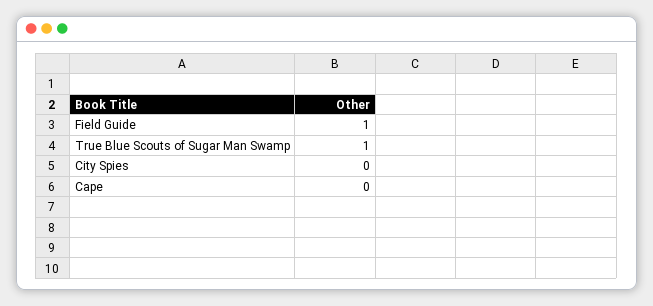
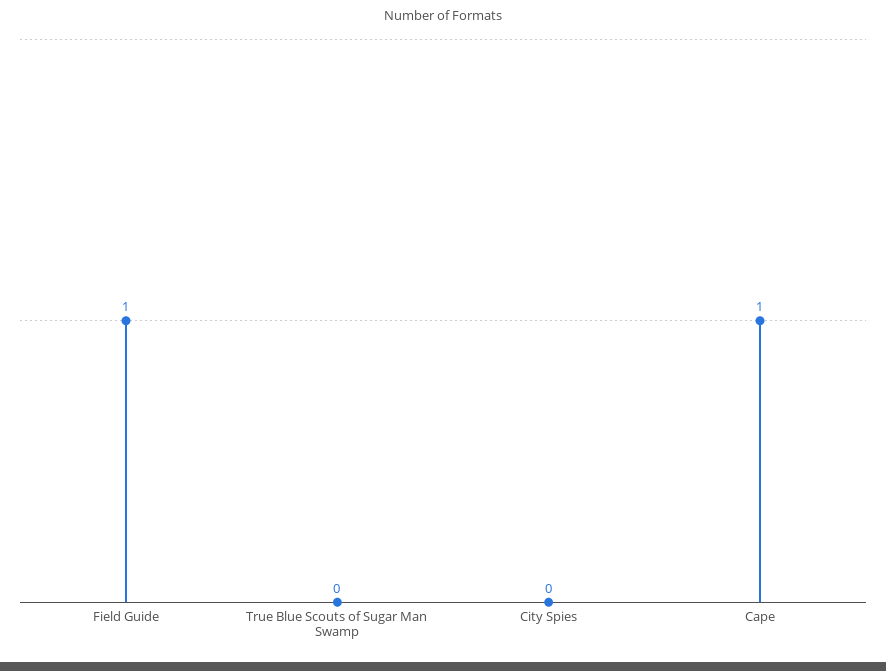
True Blue Scouts of Sugar Man Swamp: 1 -> 0
Cape: 0 -> 1

